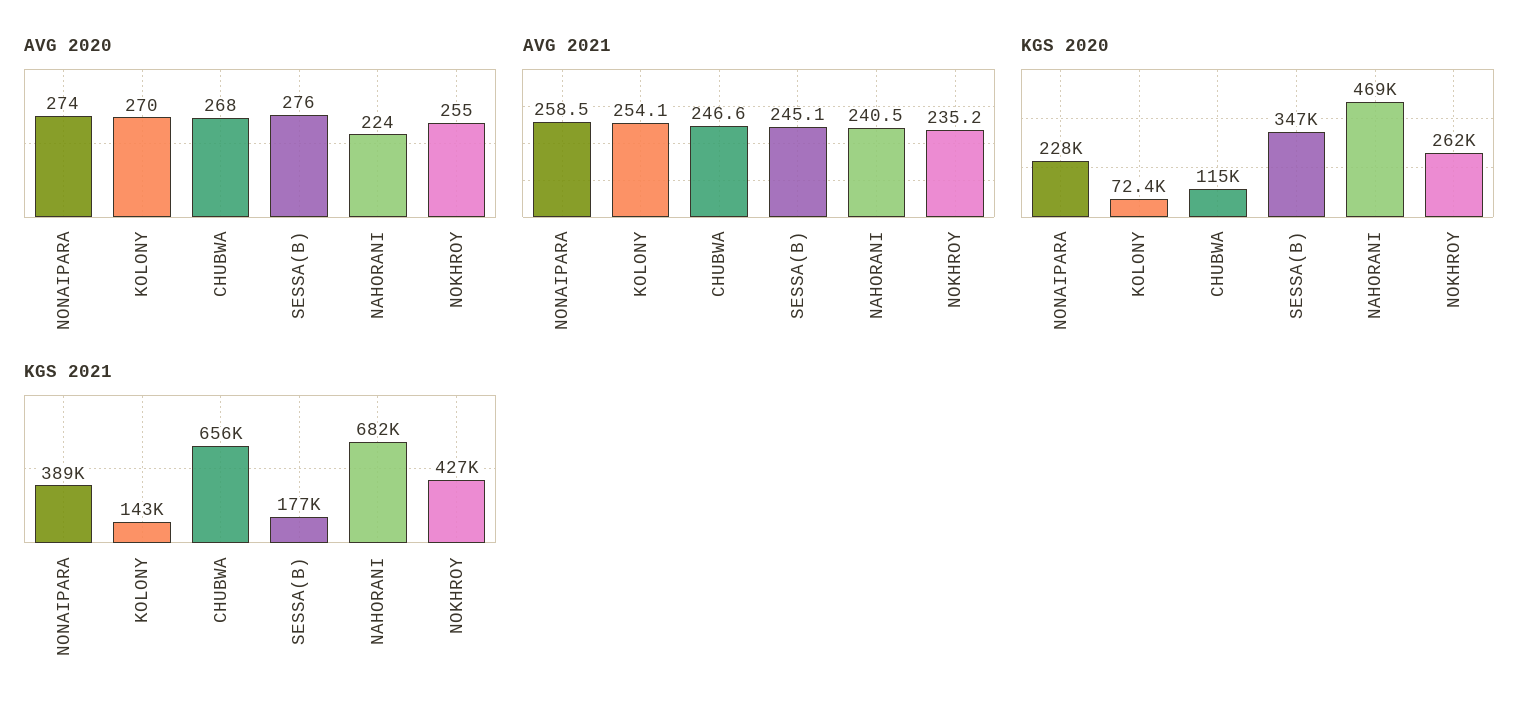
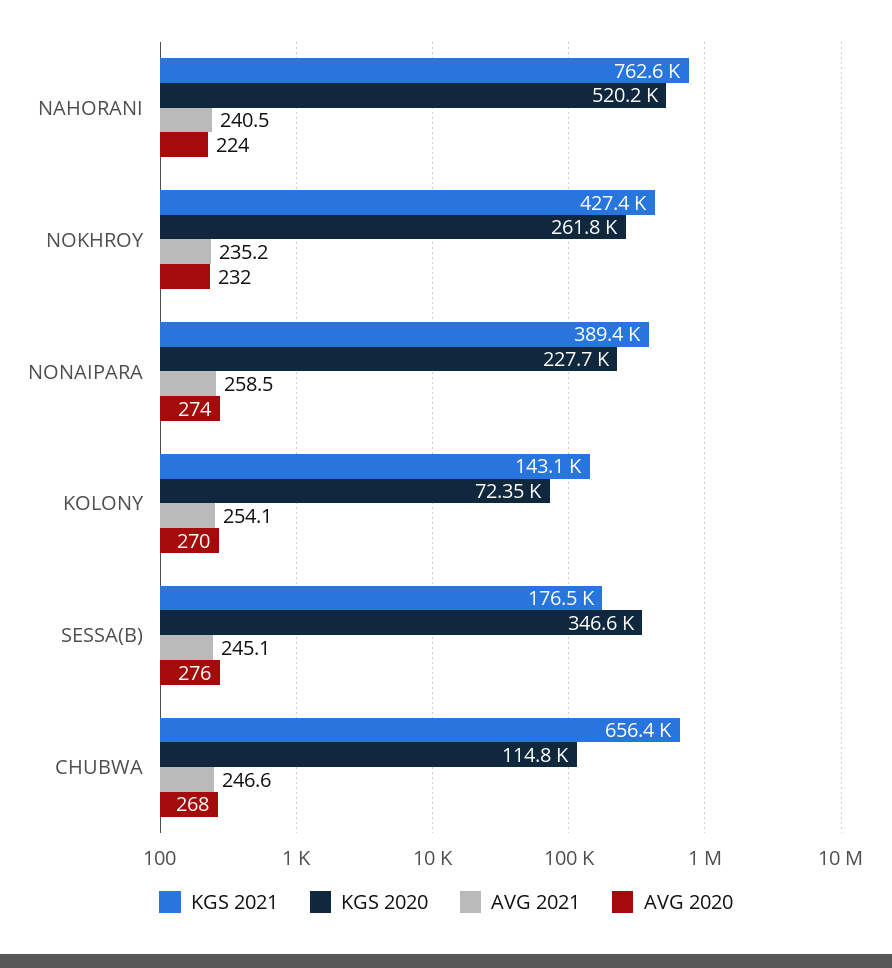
AVG 2020, NOKHROY: 255 -> 232
KGS 2020, NAHORANI: 469000 -> 520200
KGS 2021, NAHORANI: 682000 -> 762600

